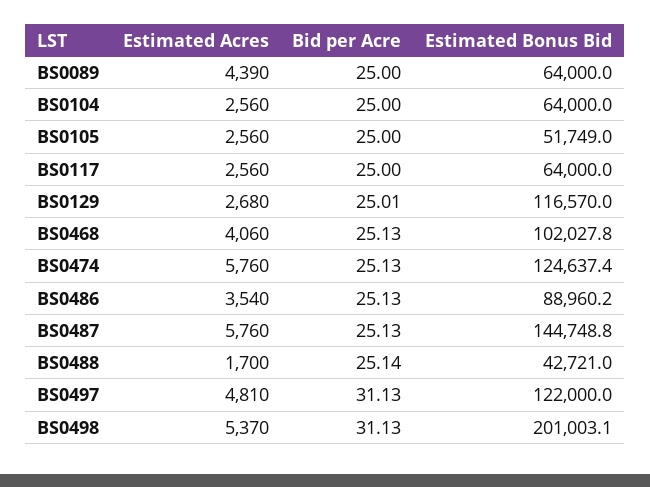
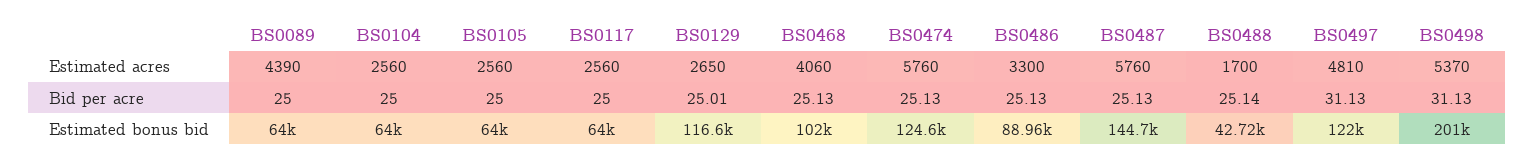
Estimated Bonus Bid, BS0105: 51749 -> 64000
Estimated Acres, BS0129: 2680 -> 2650
Estimated Acres, BS0486: 3540 -> 3300

